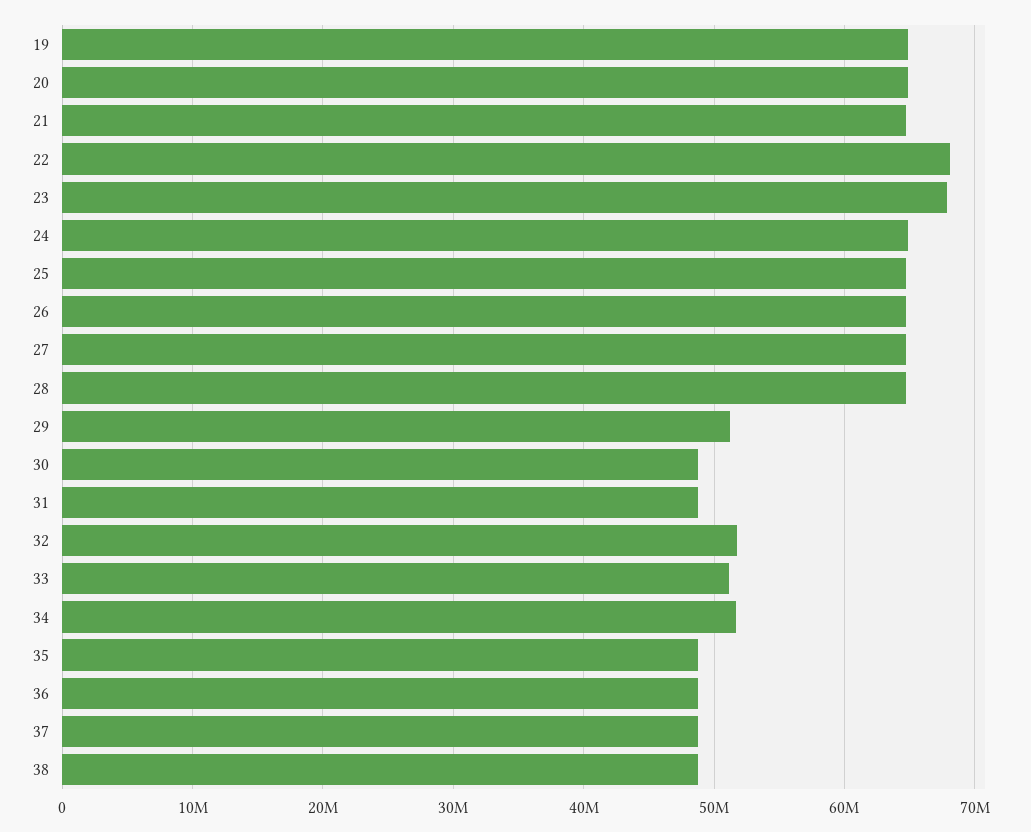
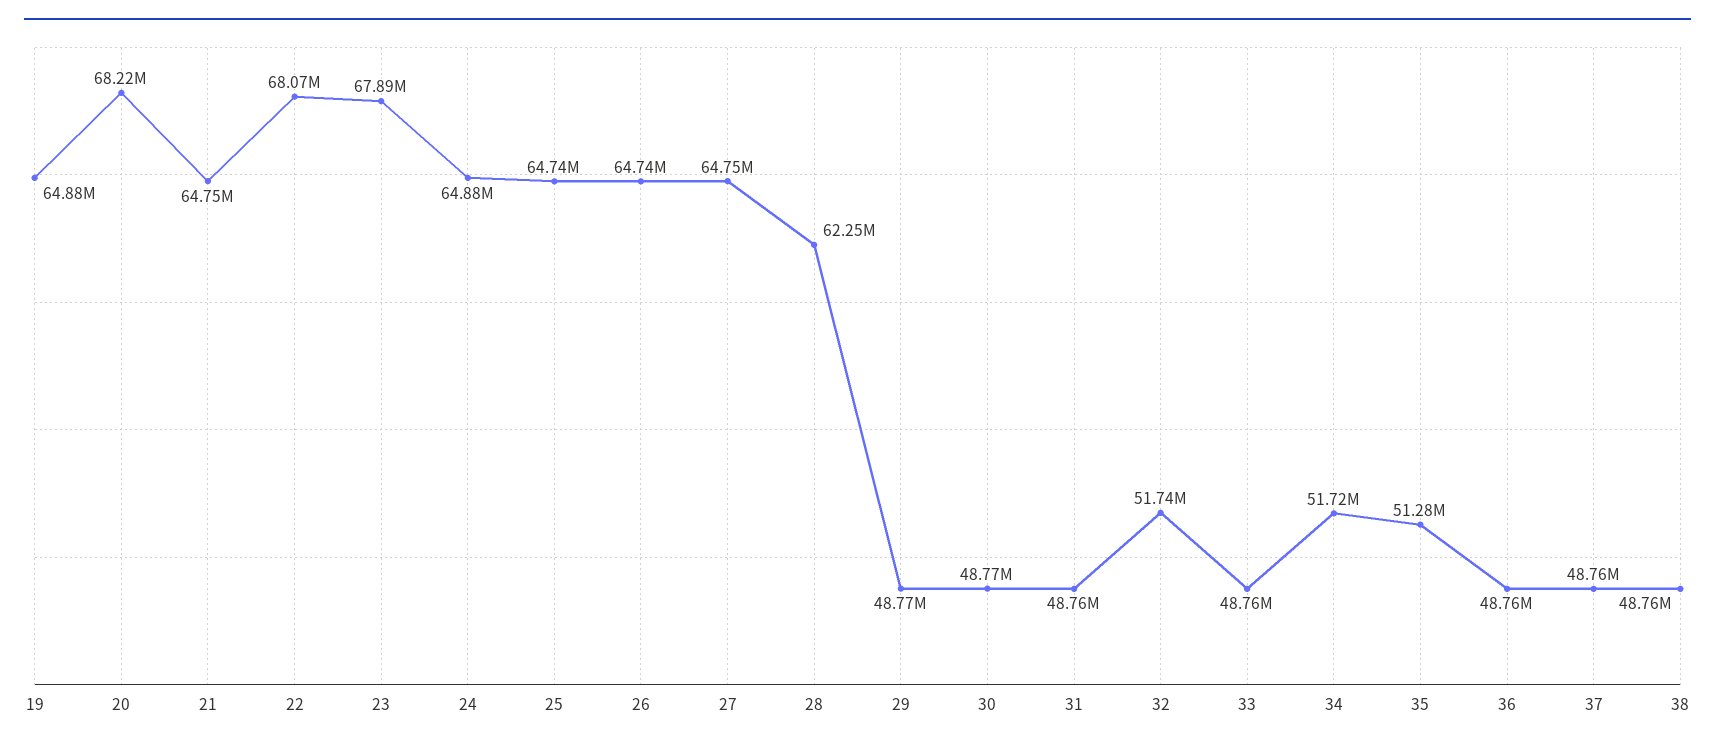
20: 65000000 -> 68220000
28: 65000000 -> 62250000
29: 51000000 -> 48770000
33: 51000000 -> 48760000
35: 49000000 -> 51280000

